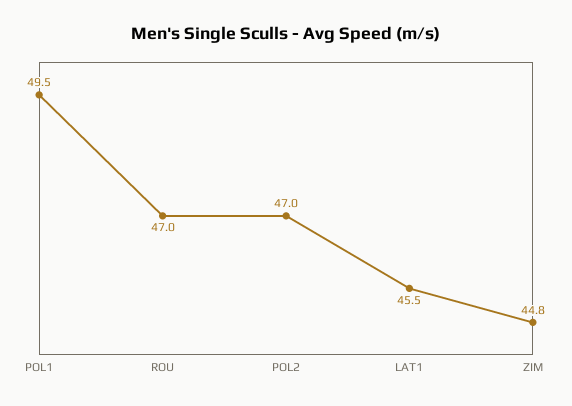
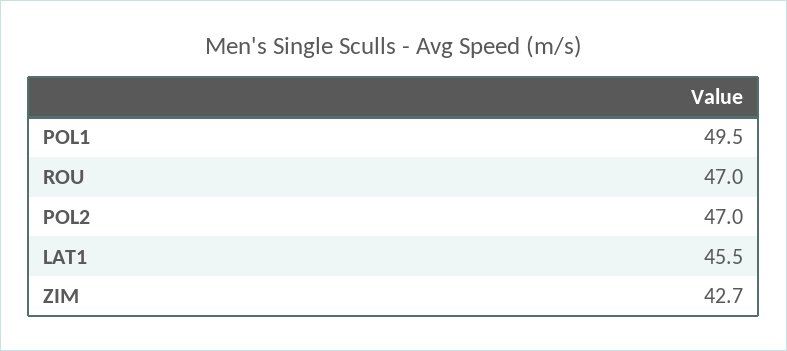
ZIM: 44.8 -> 42.7

